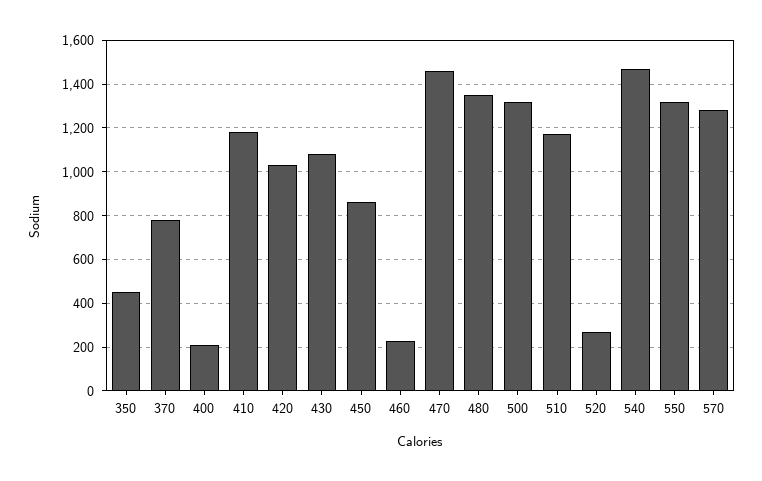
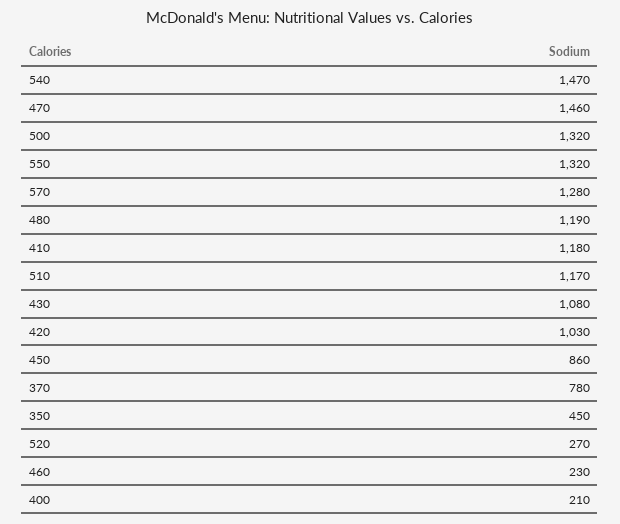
480: 1350 -> 1190

